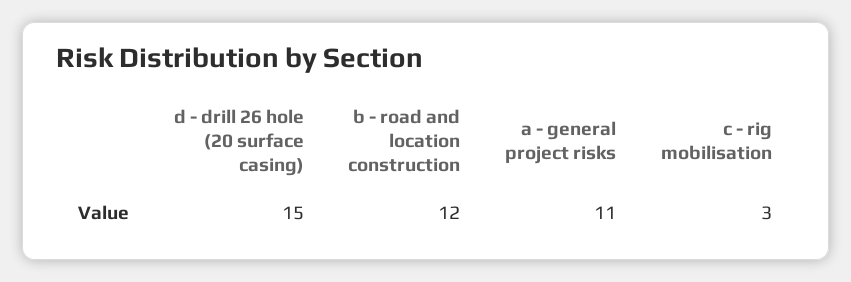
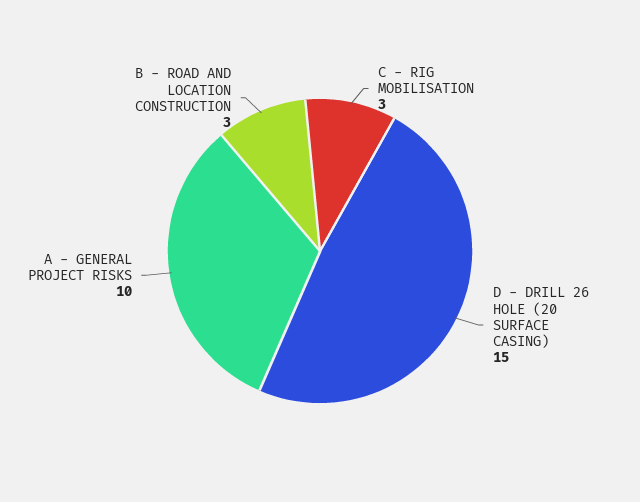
b - road and location construction: 12 -> 3
a - general project risks: 11 -> 10

